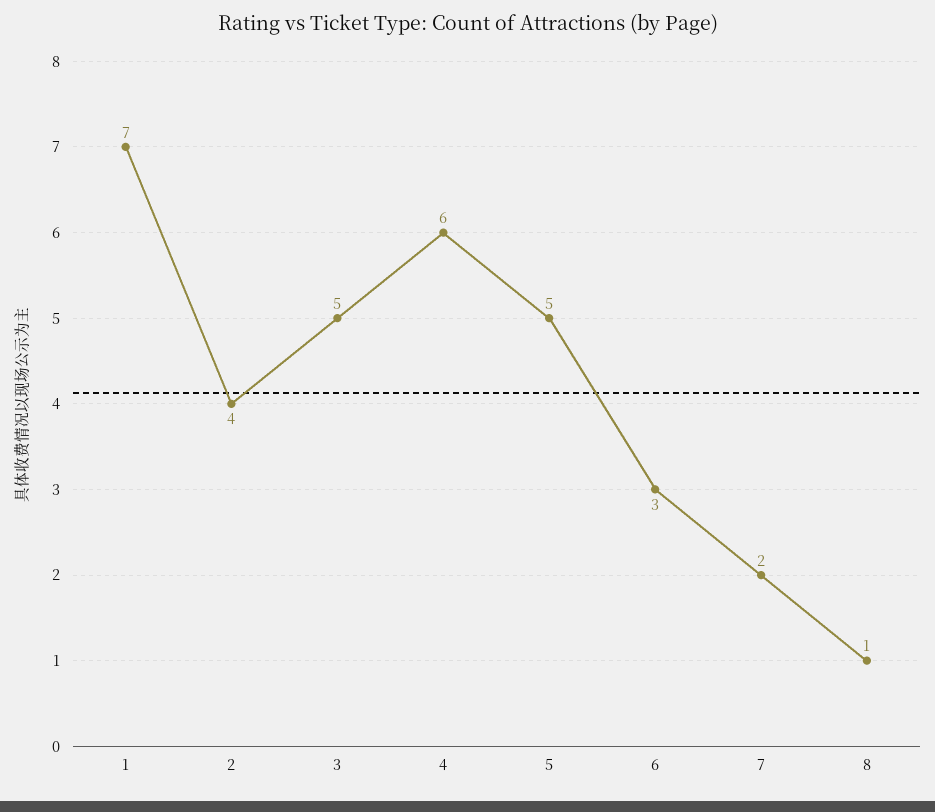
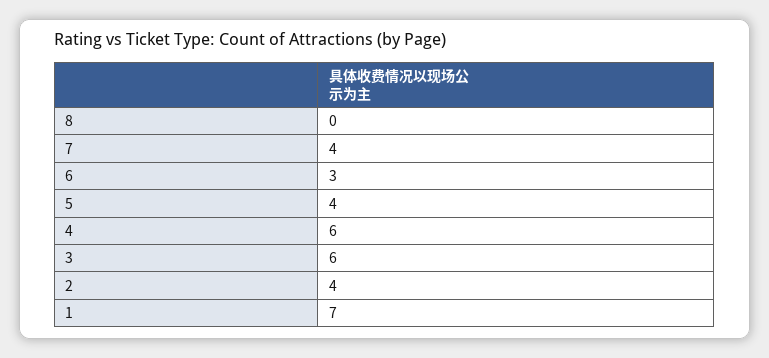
3: 5 -> 6
5: 5 -> 4
7: 2 -> 4
8: 1 -> 0

